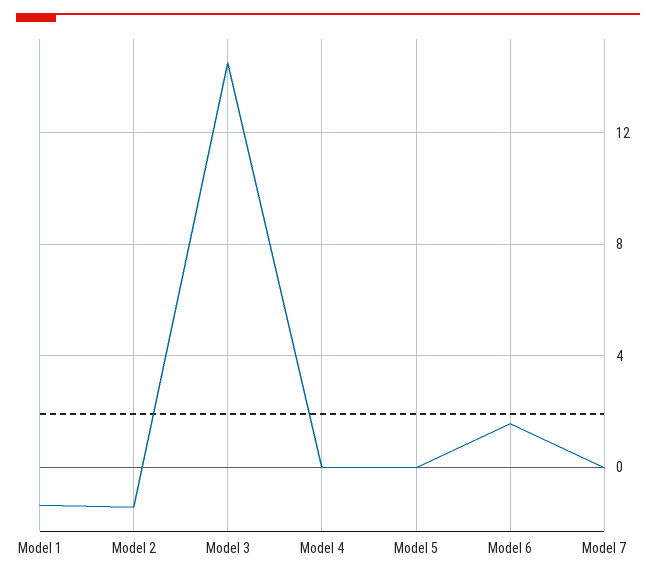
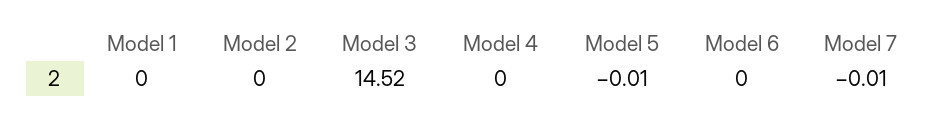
Model 1: -1.5 -> 0
Model 2: -1.5 -> 0
Model 6: 1.5 -> 0

